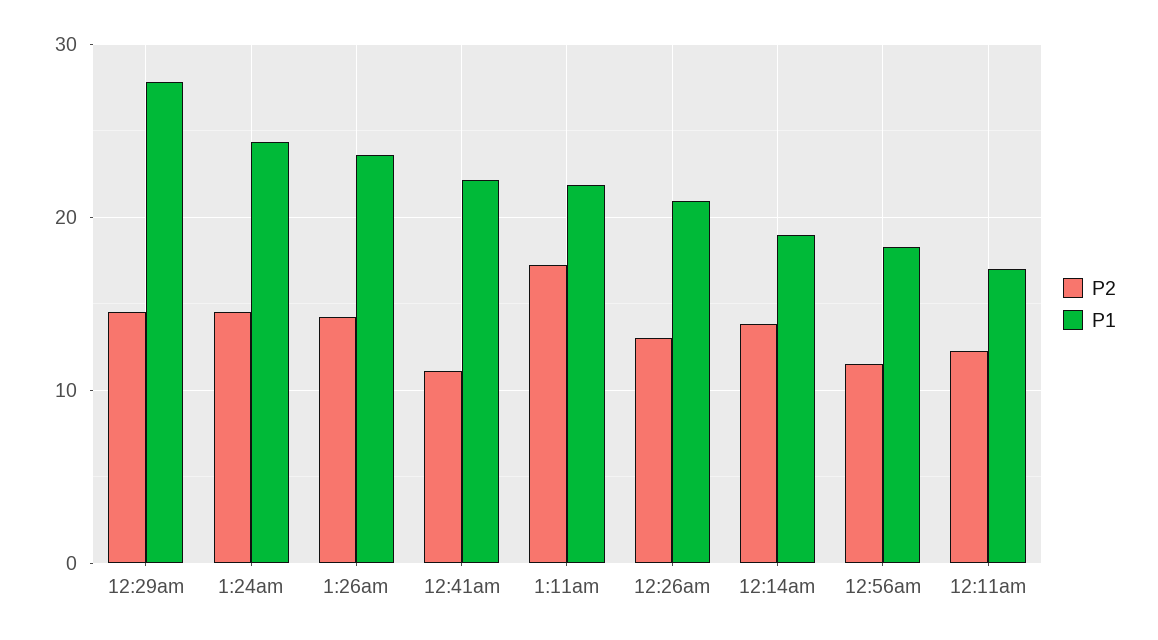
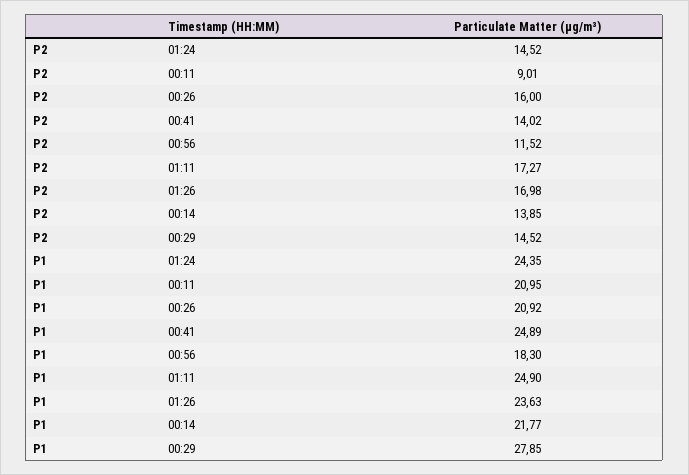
P2, 1:26am: 14 -> 16.98
P2, 12:41am: 11 -> 14.02
P1, 12:41am: 22 -> 24.89
P1, 1:11am: 22 -> 24.9
P2, 12:26am: 13 -> 16
P1, 12:14am: 19 -> 21.77
P2, 12:11am: 12 -> 9.01
P1, 12:11am: 17 -> 20.95

